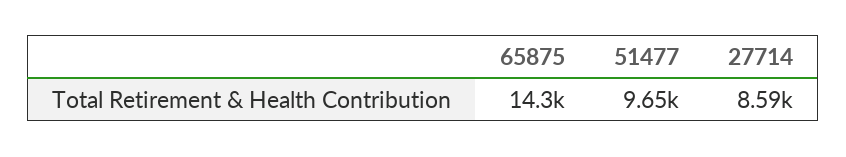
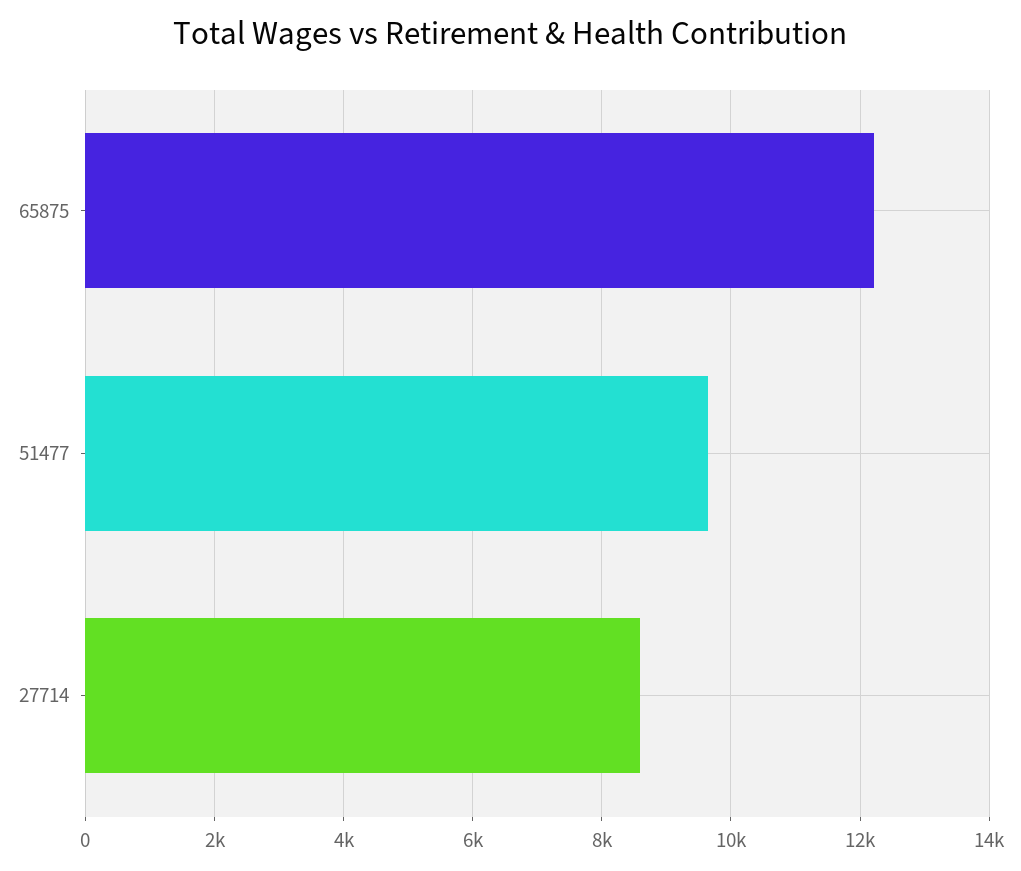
65875: 14300 -> 12200

